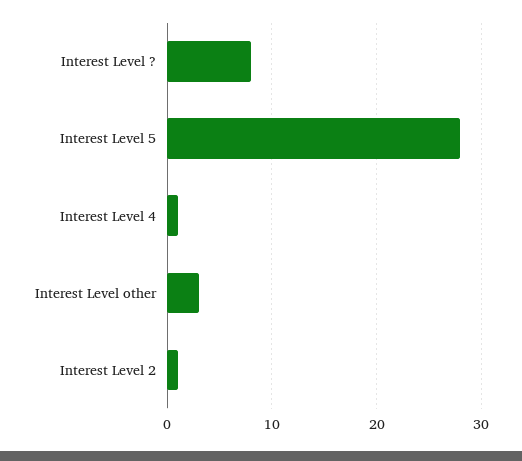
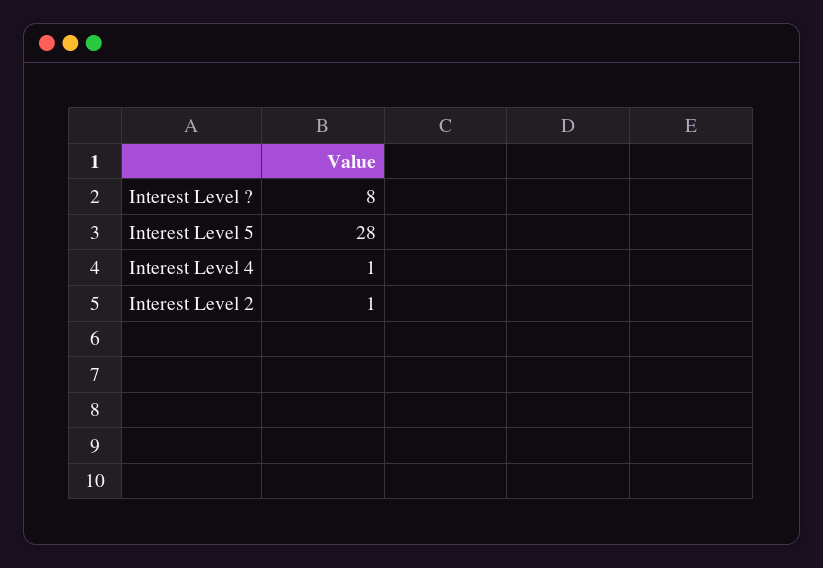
Interest Level other: 3 -> none

